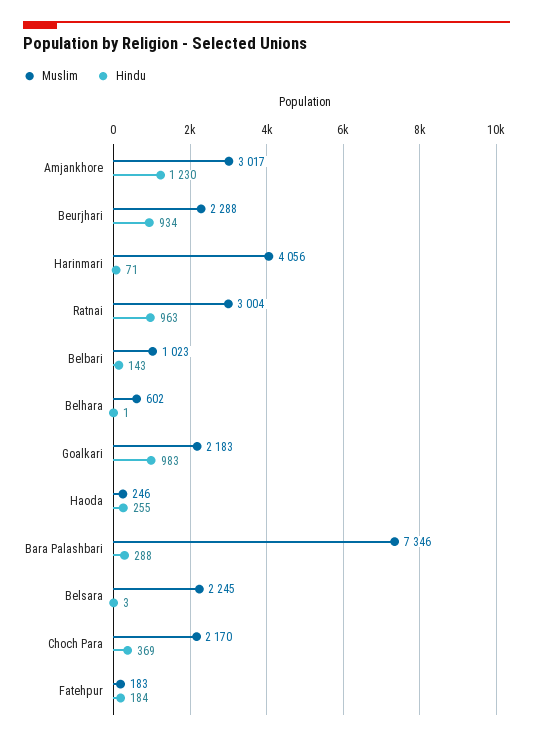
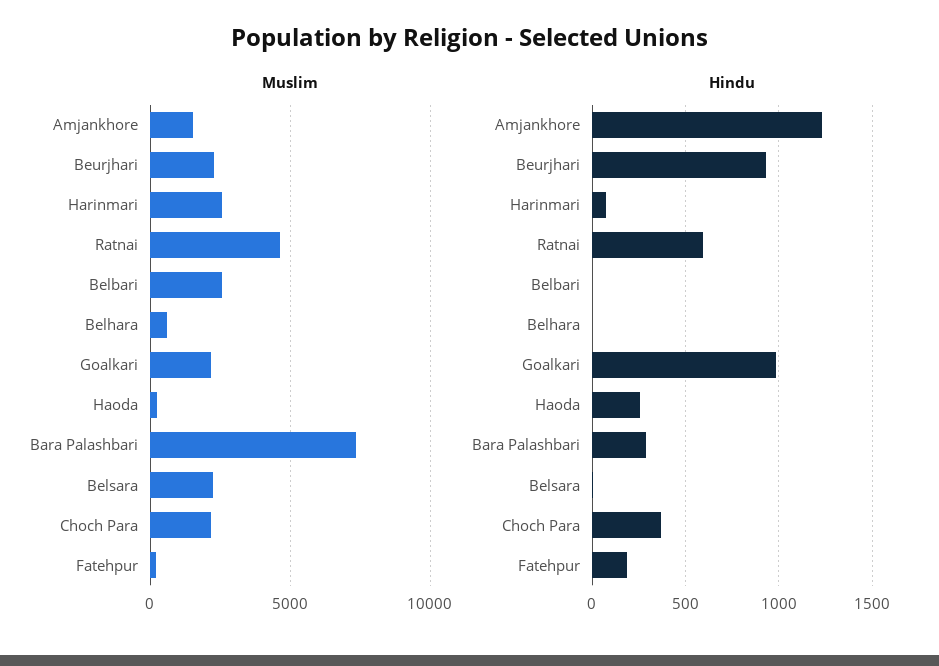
Muslim, Amjankhore: 3017 -> 1500
Muslim, Harinmari: 4056 -> 2500
Muslim, Ratnai: 3004 -> 4500
Hindu, Ratnai: 963 -> 600
Muslim, Belbari: 1023 -> 2500
Hindu, Belbari: 143 -> 0

